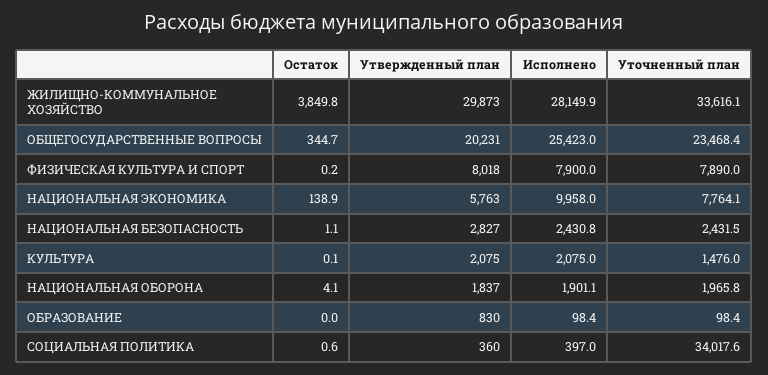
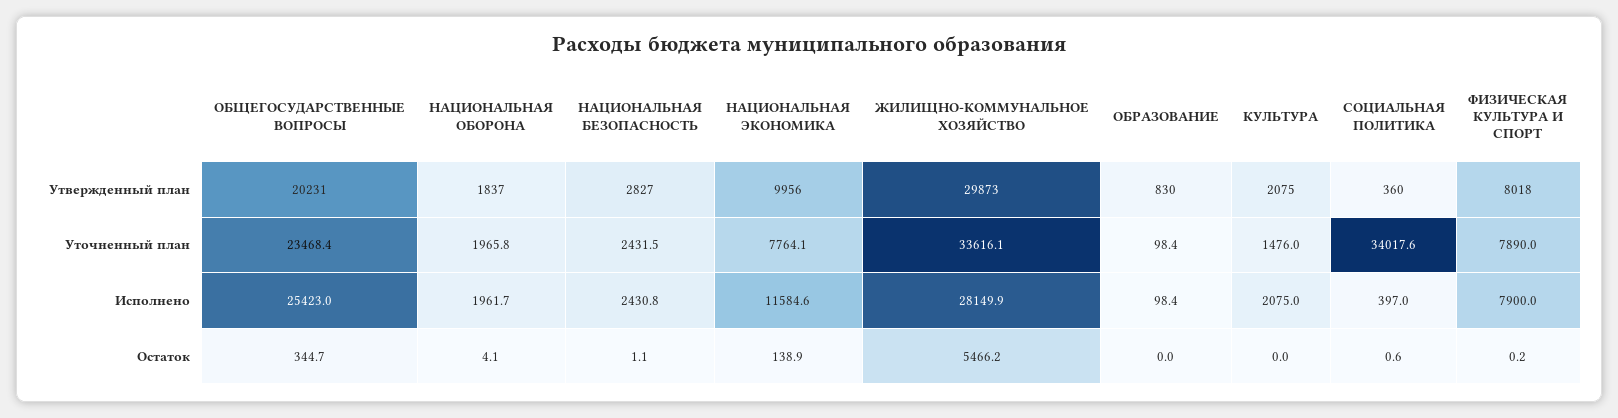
Остаток, ЖИЛИЩНО-КОММУНАЛЬНОЕ ХОЗЯЙСТВО: 3849.8 -> 5466.2
Утвержденный план, НАЦИОНАЛЬНАЯ ЭКОНОМИКА: 5763 -> 9956
Исполнено, НАЦИОНАЛЬНАЯ ЭКОНОМИКА: 9958 -> 11584.6
Остаток, КУЛЬТУРА: 0.1 -> 0
Исполнено, НАЦИОНАЛЬНАЯ ОБОРОНА: 1901.1 -> 1961.7

